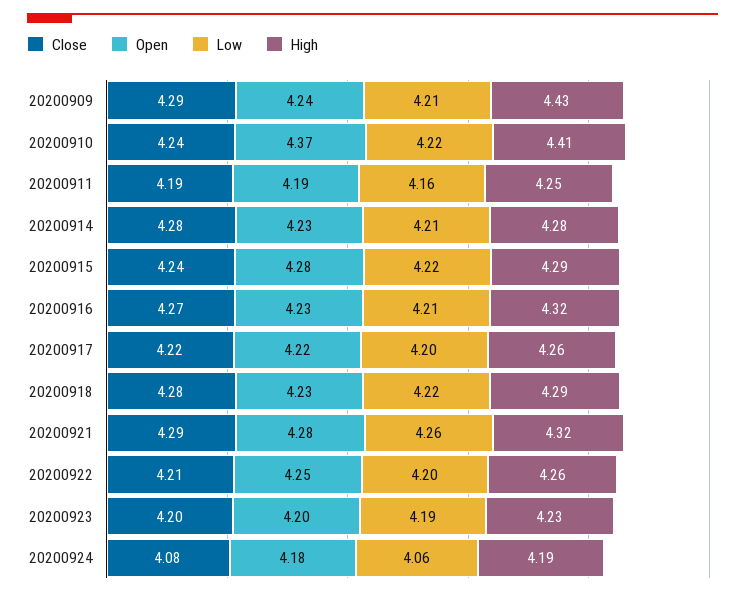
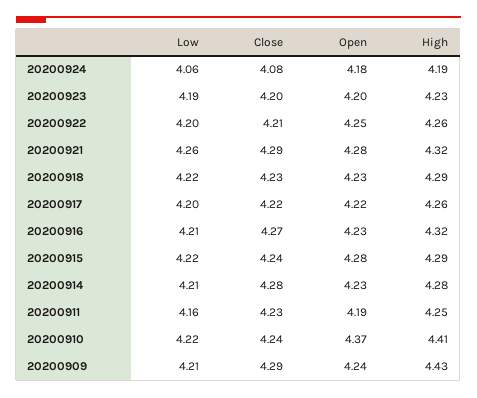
Close, 20200911: 4.19 -> 4.23
Close, 20200918: 4.28 -> 4.23

